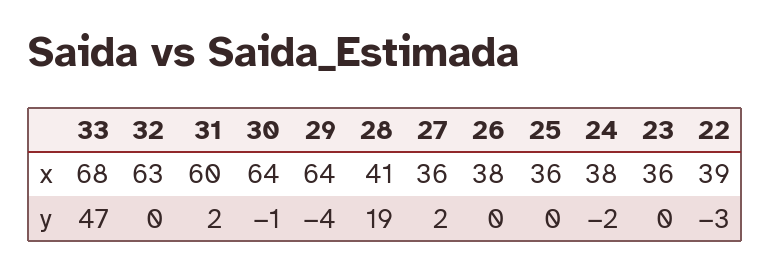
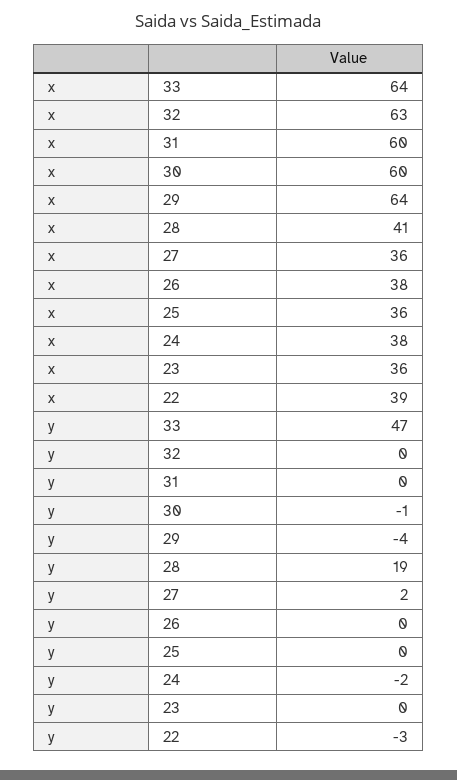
33, x: 68 -> 64
30, x: 64 -> 60
31, y: 2 -> 0

